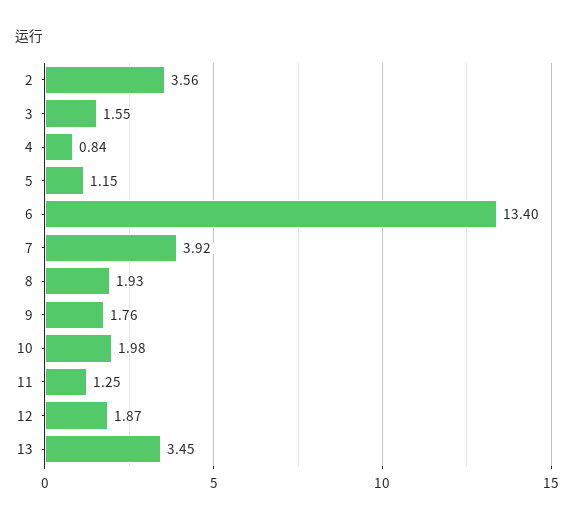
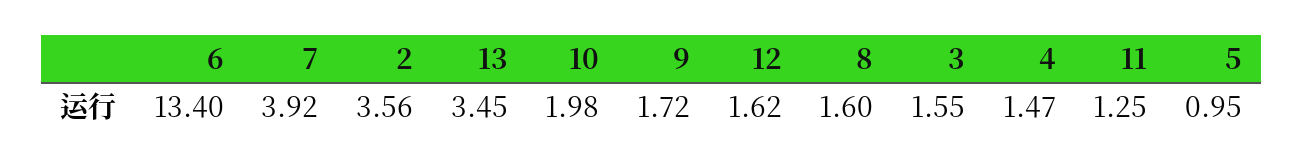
4: 0.84 -> 1.47
5: 1.15 -> 0.95
8: 1.93 -> 1.6
9: 1.76 -> 1.72
12: 1.87 -> 1.62

